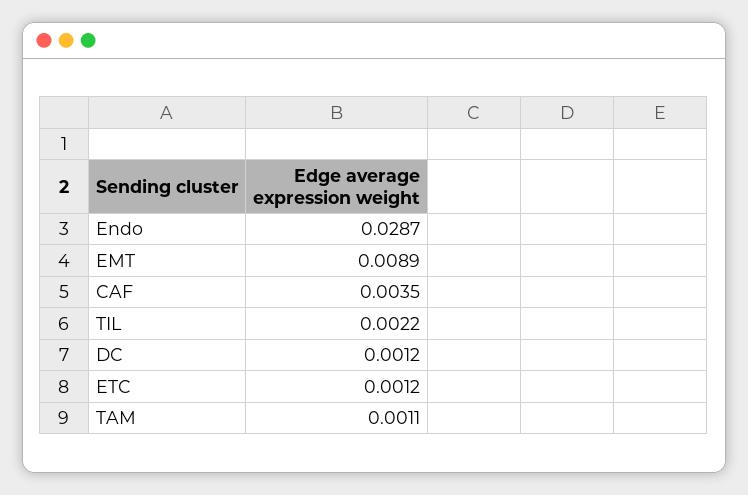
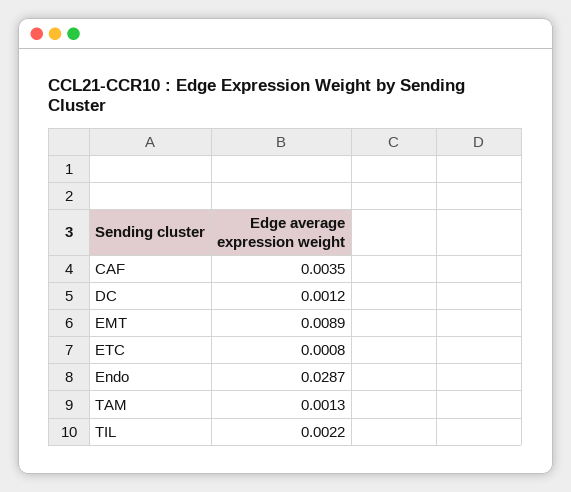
ETC: 0.0012 -> 0.0008
TAM: 0.0011 -> 0.0013

